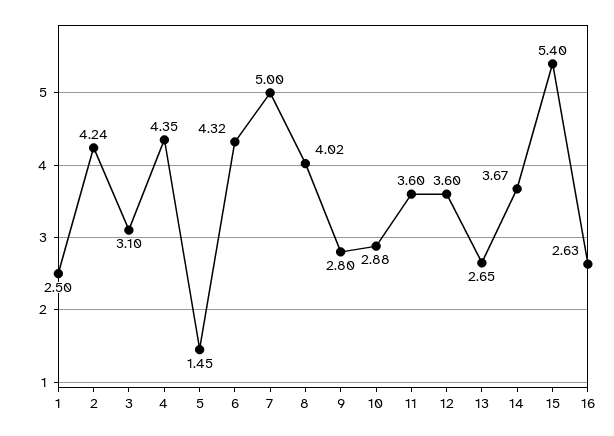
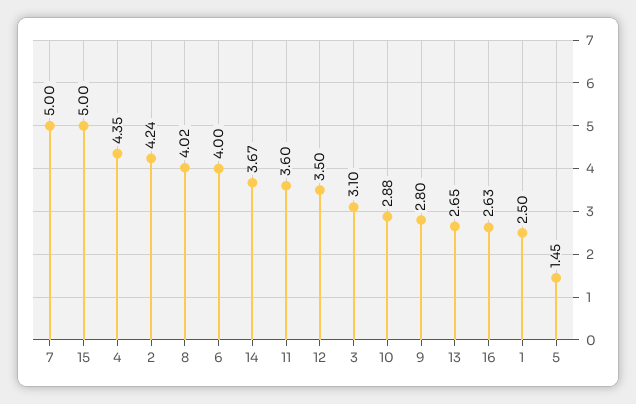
6: 4.32 -> 4
12: 3.6 -> 3.5
15: 5.4 -> 5

